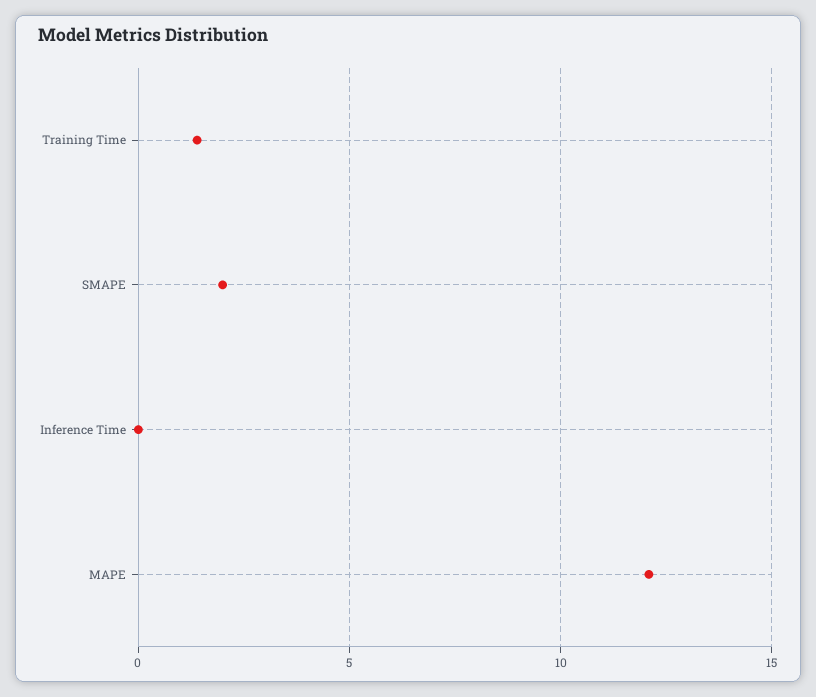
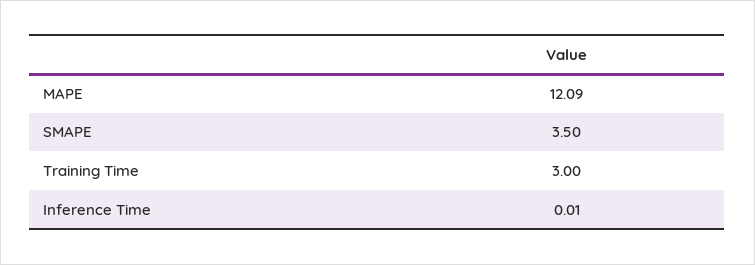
Training Time: 1.5 -> 3
SMAPE: 2 -> 3.5

